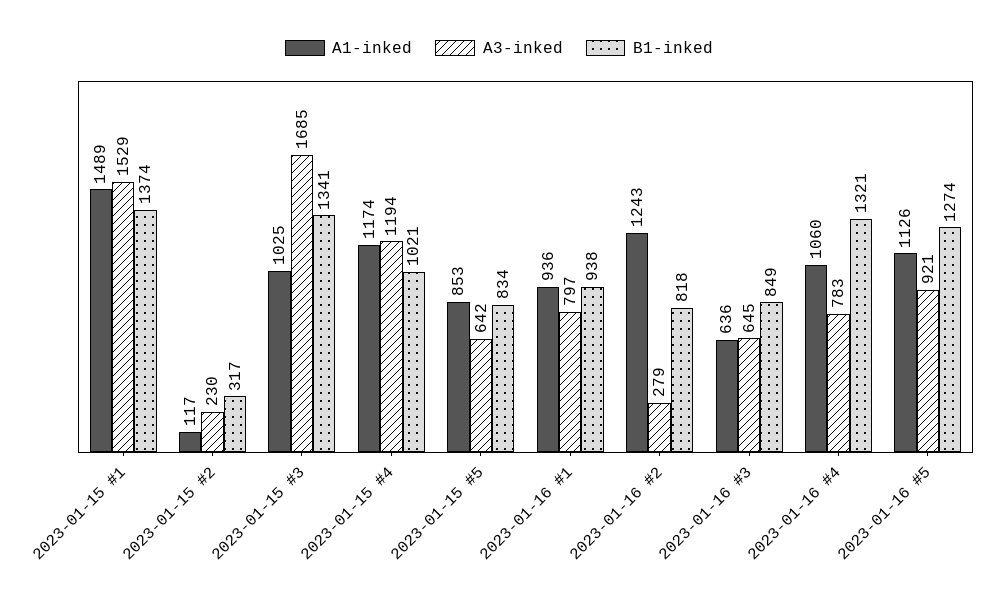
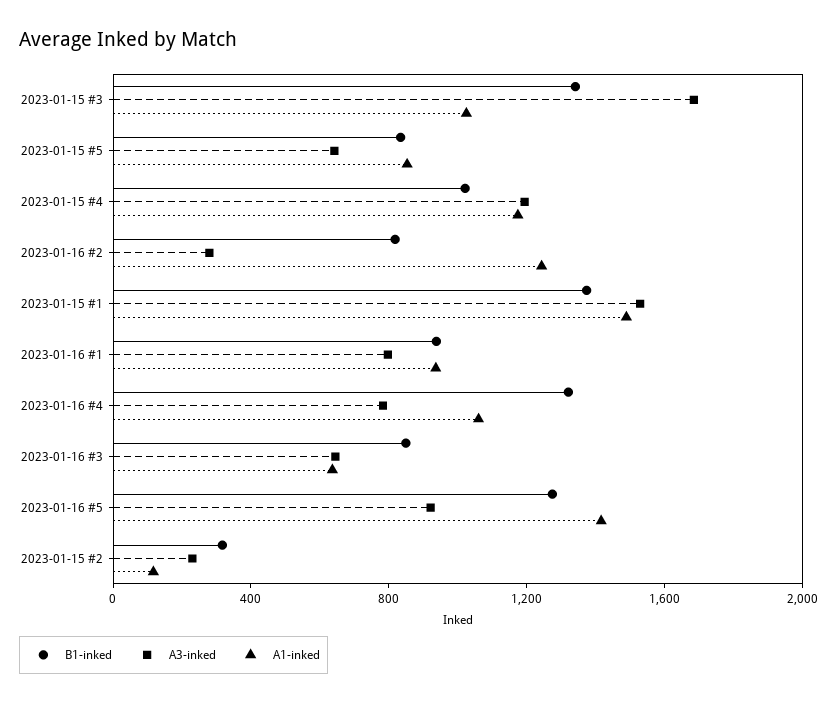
A1-inked, 2023-01-16 #5: 1126 -> 1400

